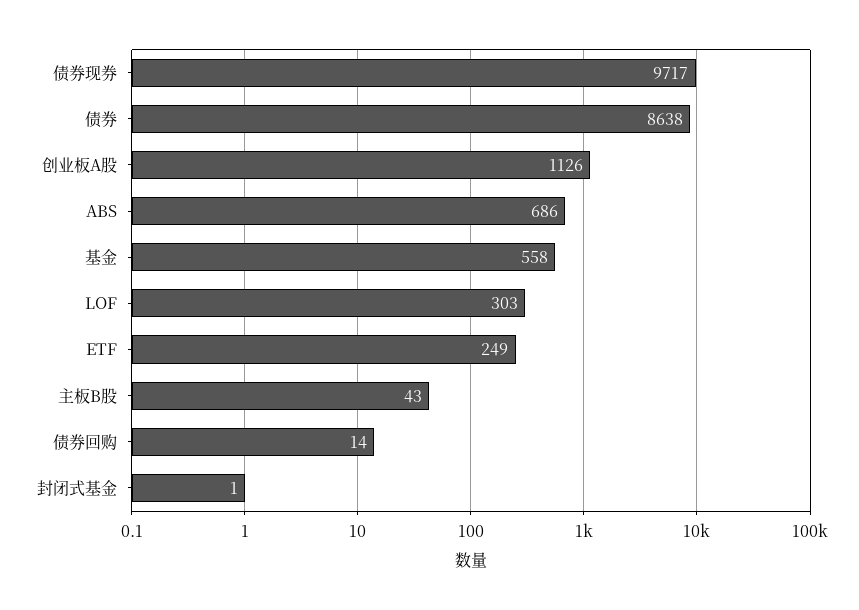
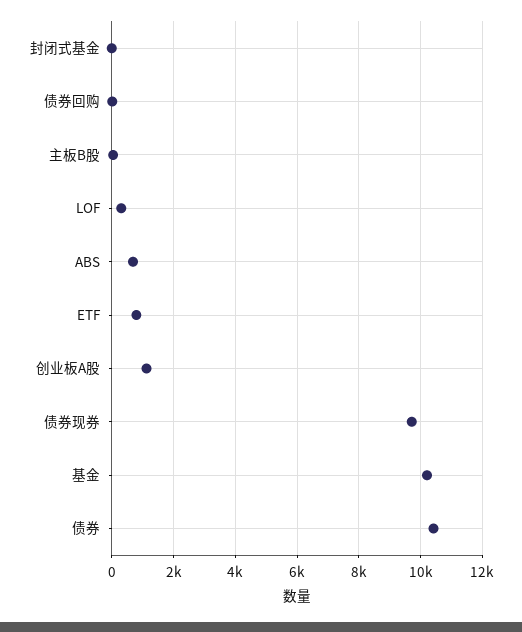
债券: 8638 -> 10400
基金: 558 -> 10200
ETF: 249 -> 800

